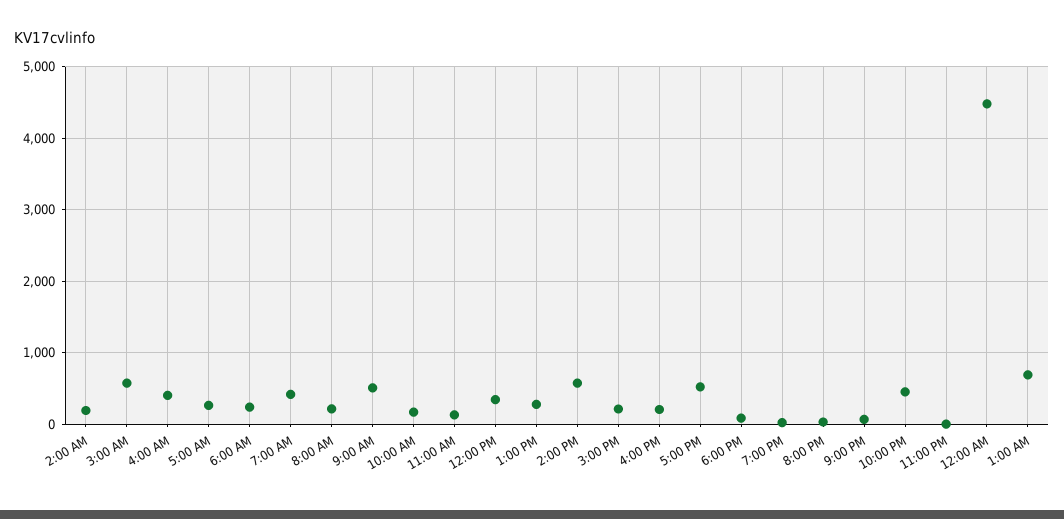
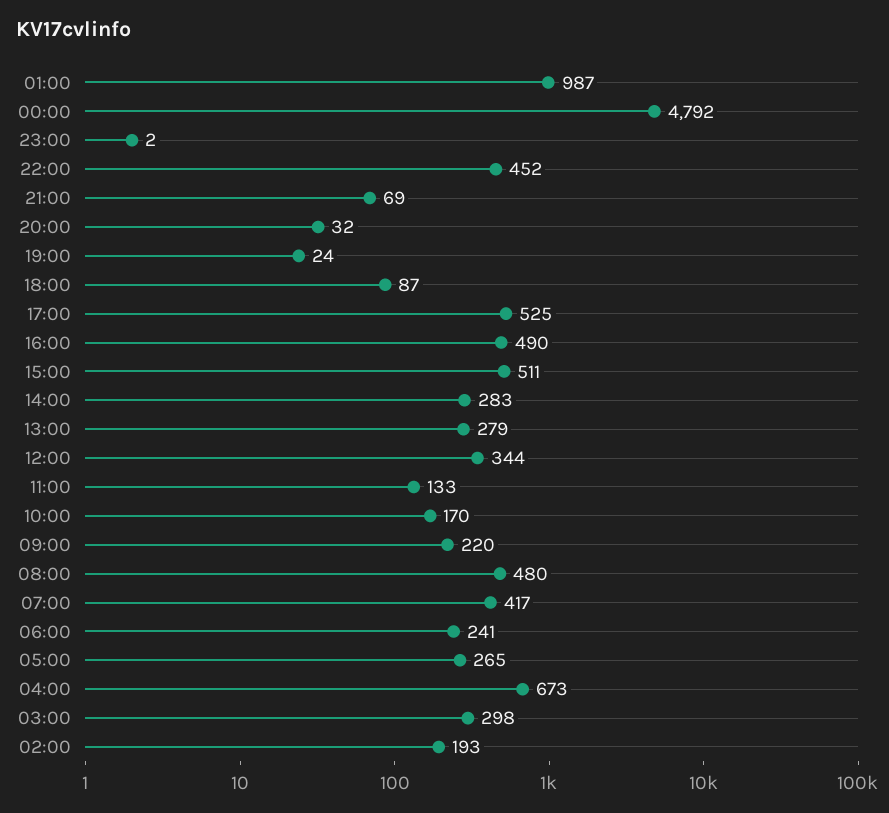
3:00 AM: 600 -> 298
4:00 AM: 400 -> 673
8:00 AM: 200 -> 480
9:00 AM: 500 -> 220
2:00 PM: 600 -> 283
3:00 PM: 200 -> 511
4:00 PM: 200 -> 490
12:00 AM: 4500 -> 4792
1:00 AM: 700 -> 987

